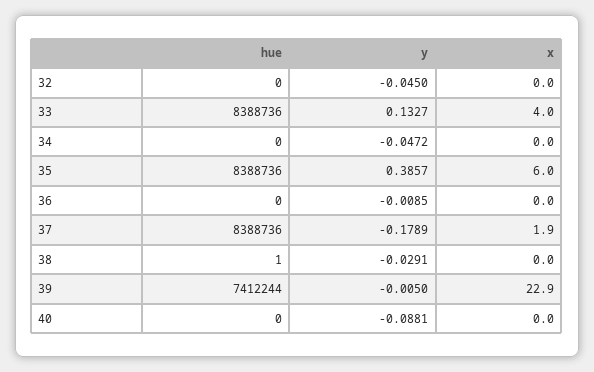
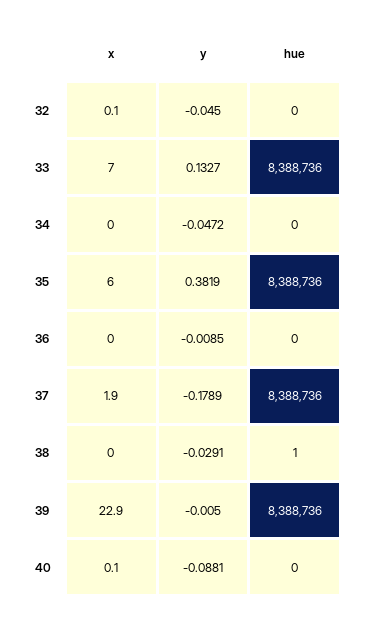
x, 32: 0 -> 0.1
x, 33: 4 -> 7
y, 35: 0.3857 -> 0.3819
hue, 39: 7412244 -> 8388736
x, 40: 0 -> 0.1

